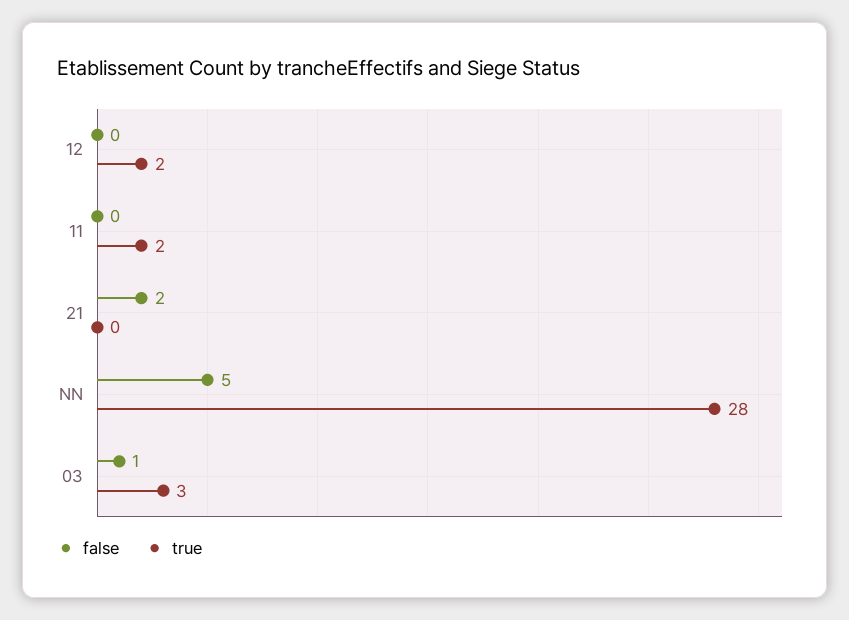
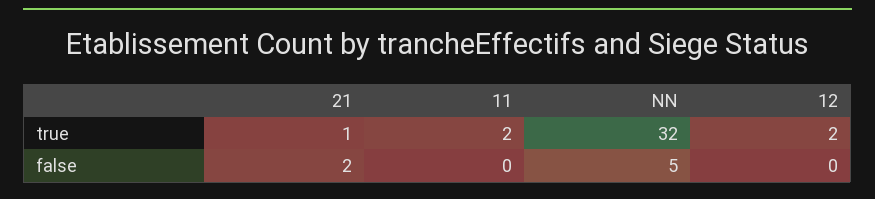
true, 21: 0 -> 1
true, NN: 28 -> 32
false, 03: 1 -> none
true, 03: 3 -> none

